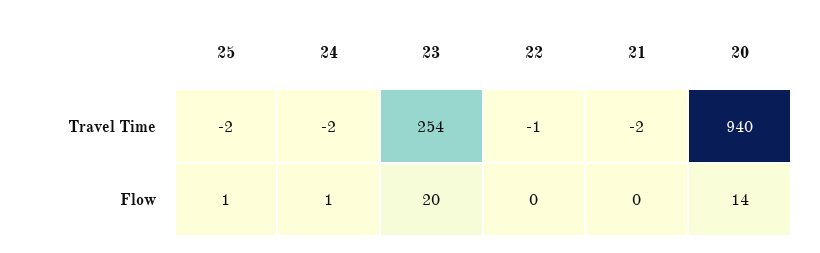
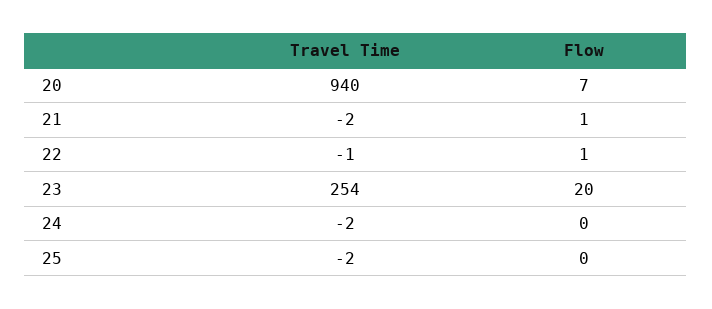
25, Flow: 1 -> 0
24, Flow: 1 -> 0
22, Flow: 0 -> 1
21, Flow: 0 -> 1
20, Flow: 14 -> 7

